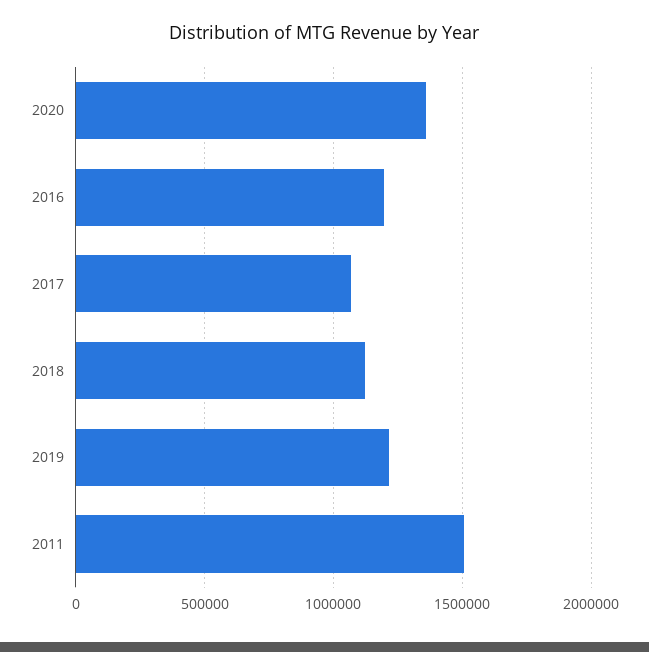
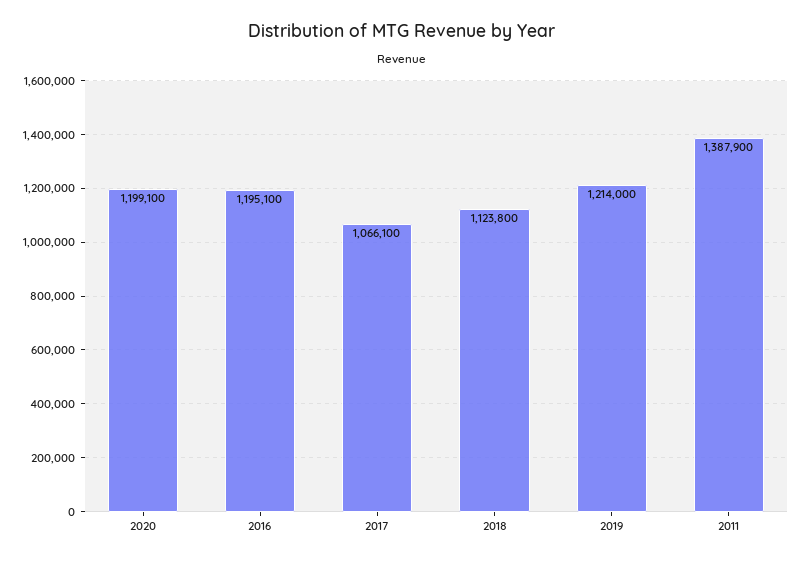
2020: 1350000 -> 1199100
2011: 1500000 -> 1387900

